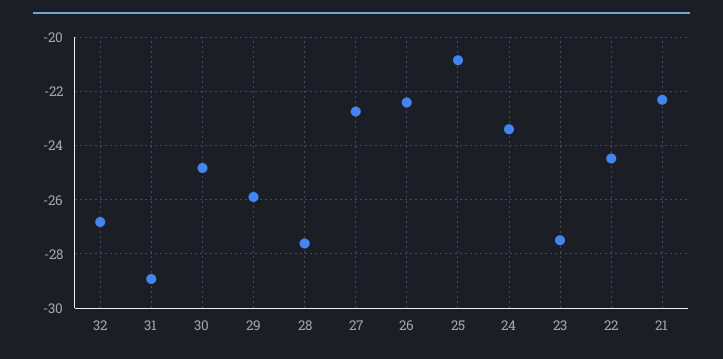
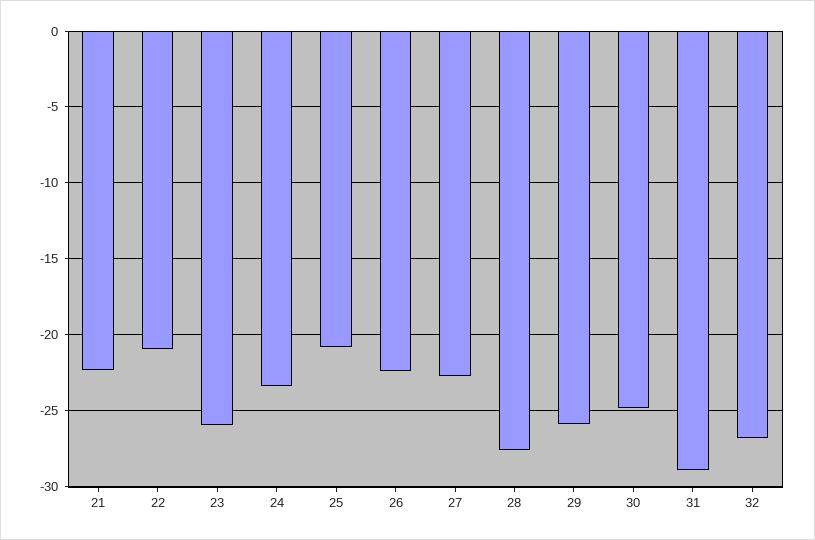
23: -27.5 -> -26
22: -24.5 -> -21

